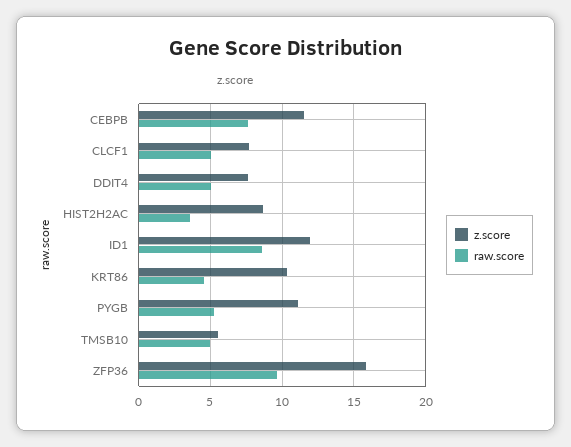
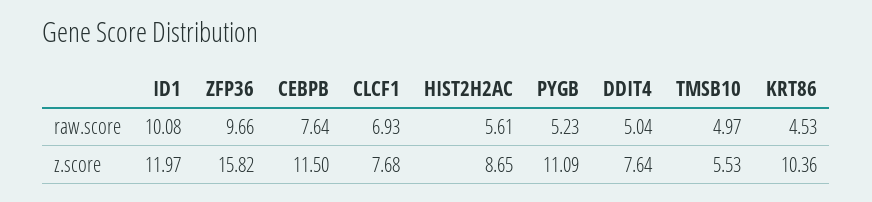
raw.score, CLCF1: 5 -> 6.93
raw.score, HIST2H2AC: 3.5 -> 5.61
raw.score, ID1: 8.5 -> 10.08

